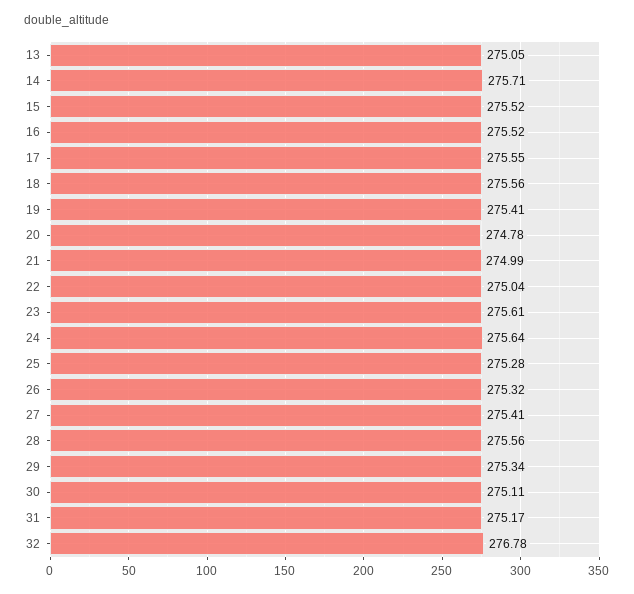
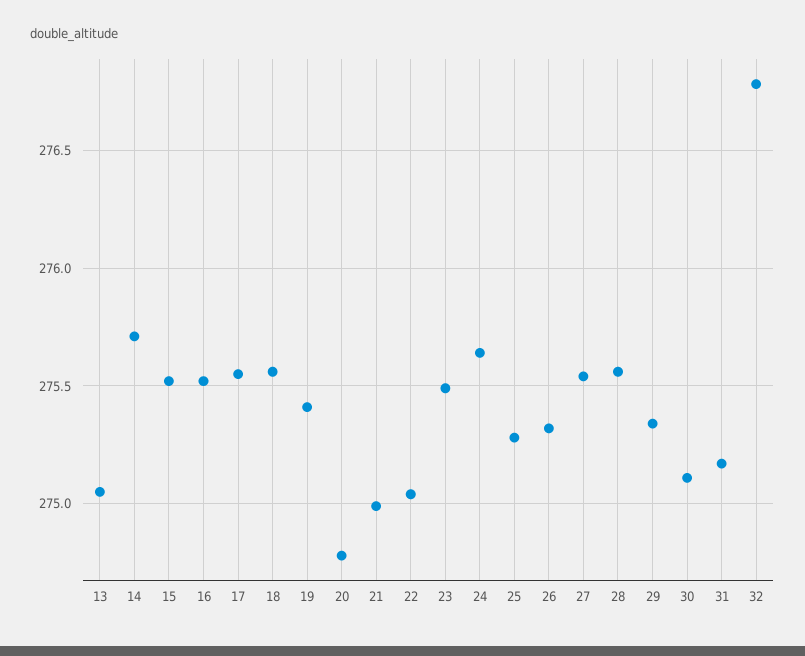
23: 275.61 -> 275.5
27: 275.41 -> 275.55

